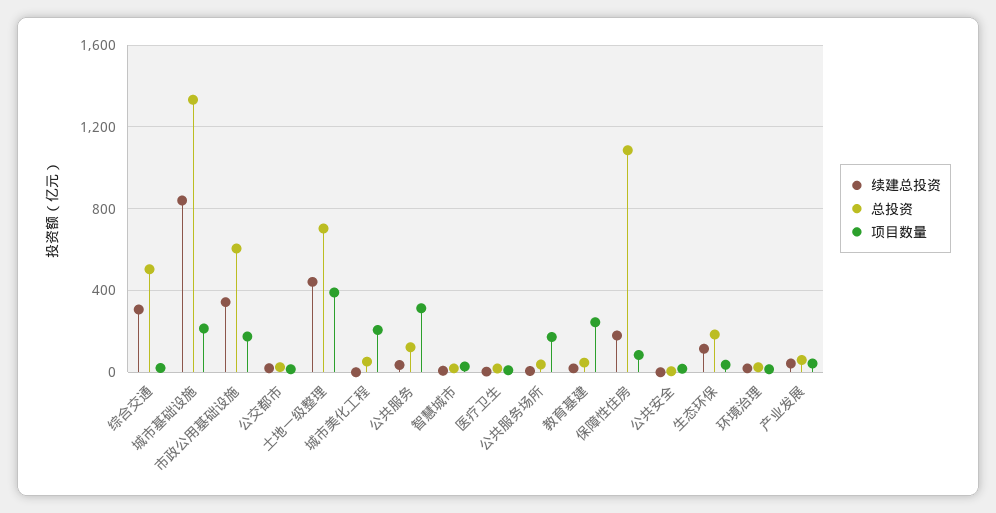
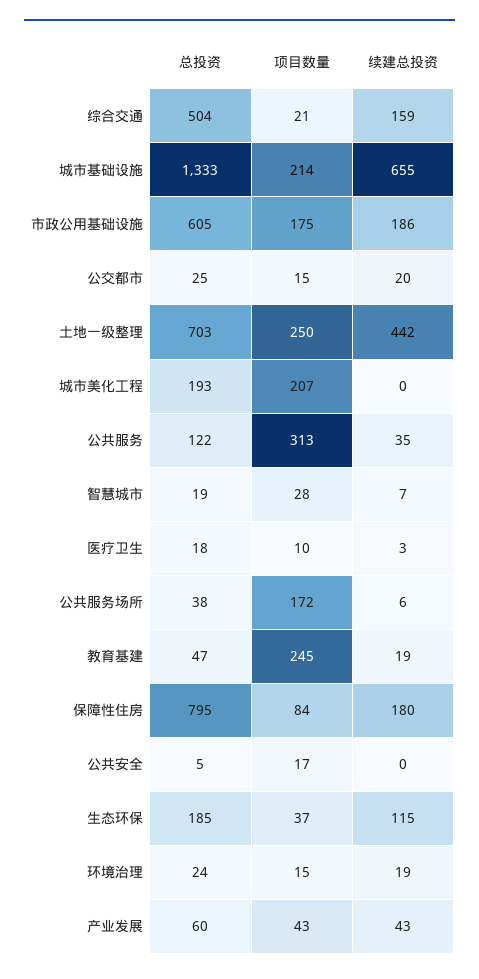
续建总投资, 综合交通: 300 -> 159
续建总投资, 城市基础设施: 850 -> 655
续建总投资, 市政公用基础设施: 350 -> 186
项目数量, 土地一级整理: 400 -> 250
总投资, 城市美化工程: 50 -> 193
总投资, 保障性住房: 1100 -> 795

